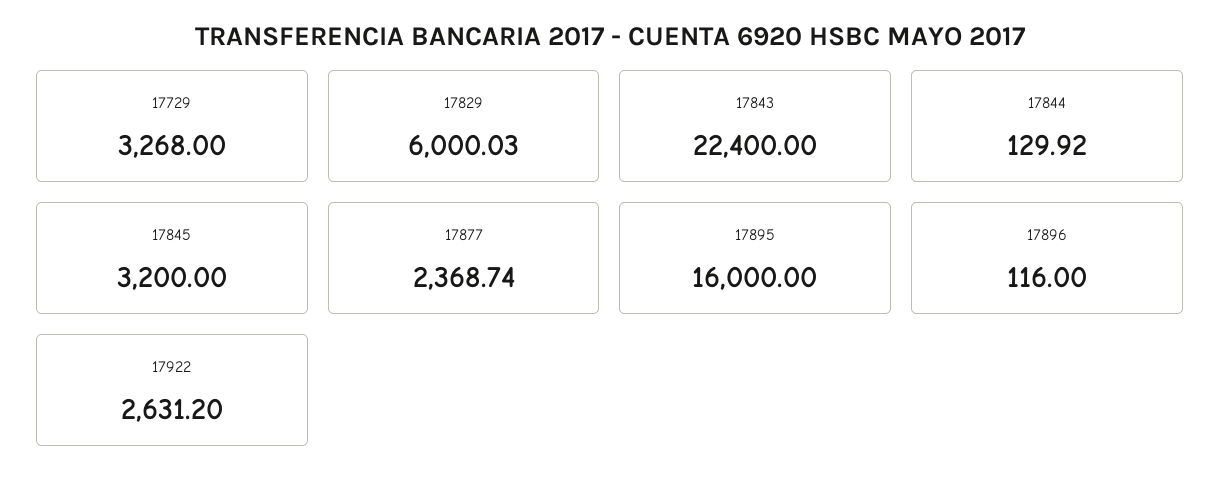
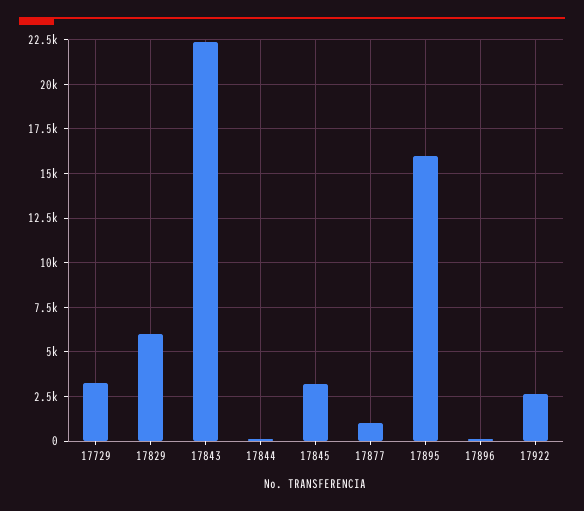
17877: 2368.74 -> 1000

